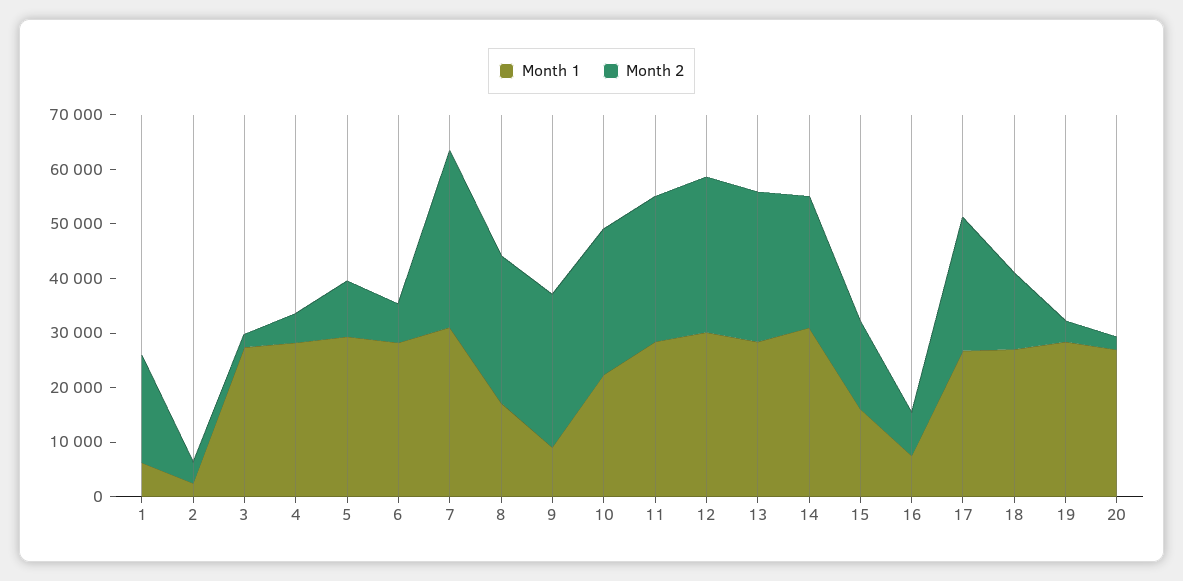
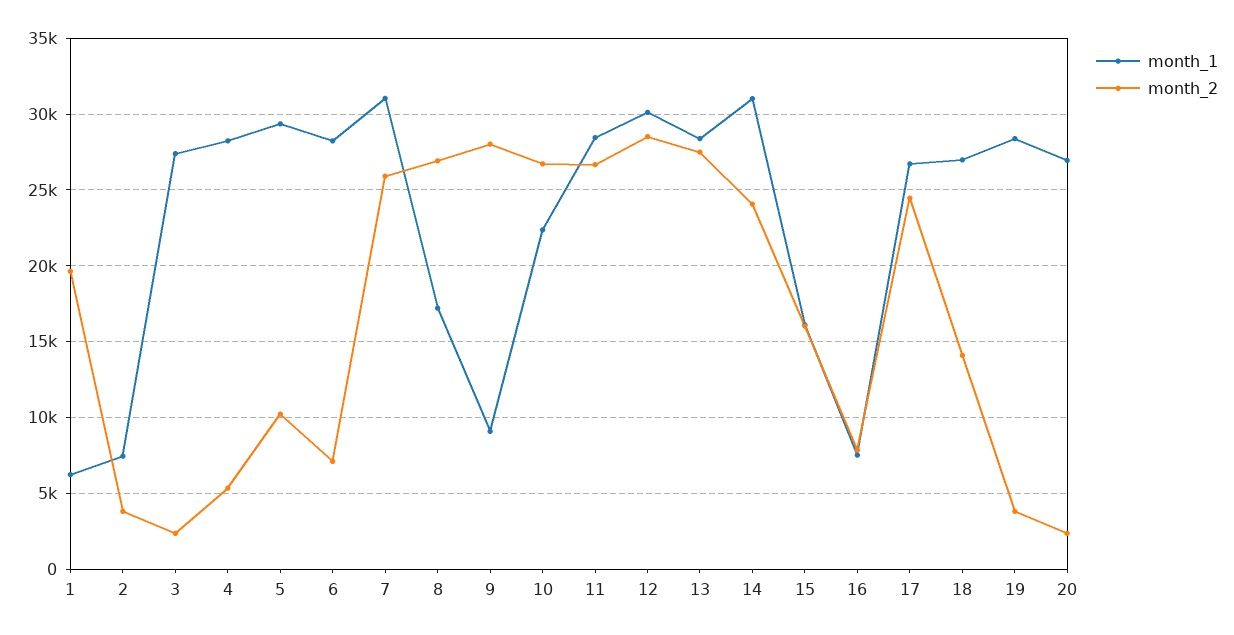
Month 1, 2: 2000 -> 7500
Month 2, 7: 32000 -> 26000

